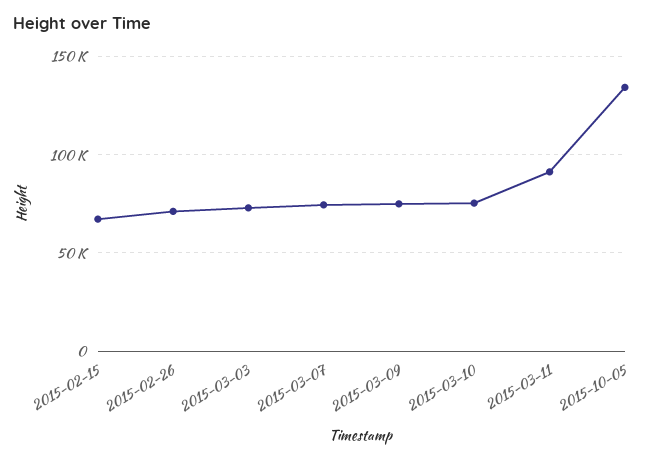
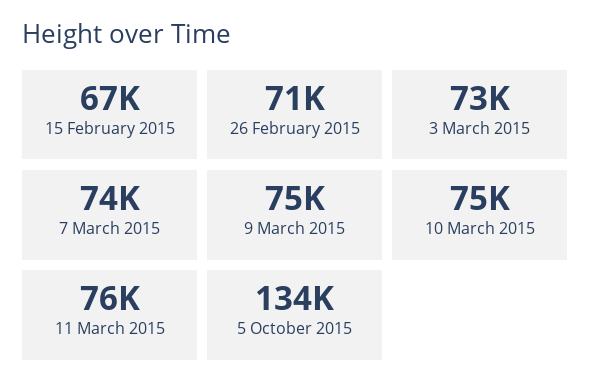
2015-03-11: 90000 -> 76000

